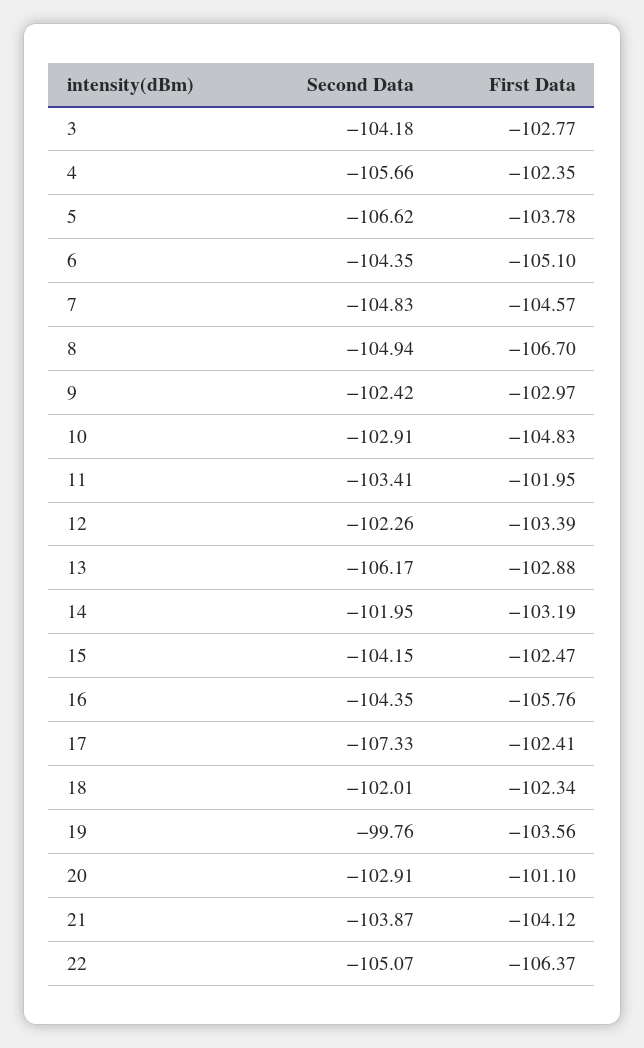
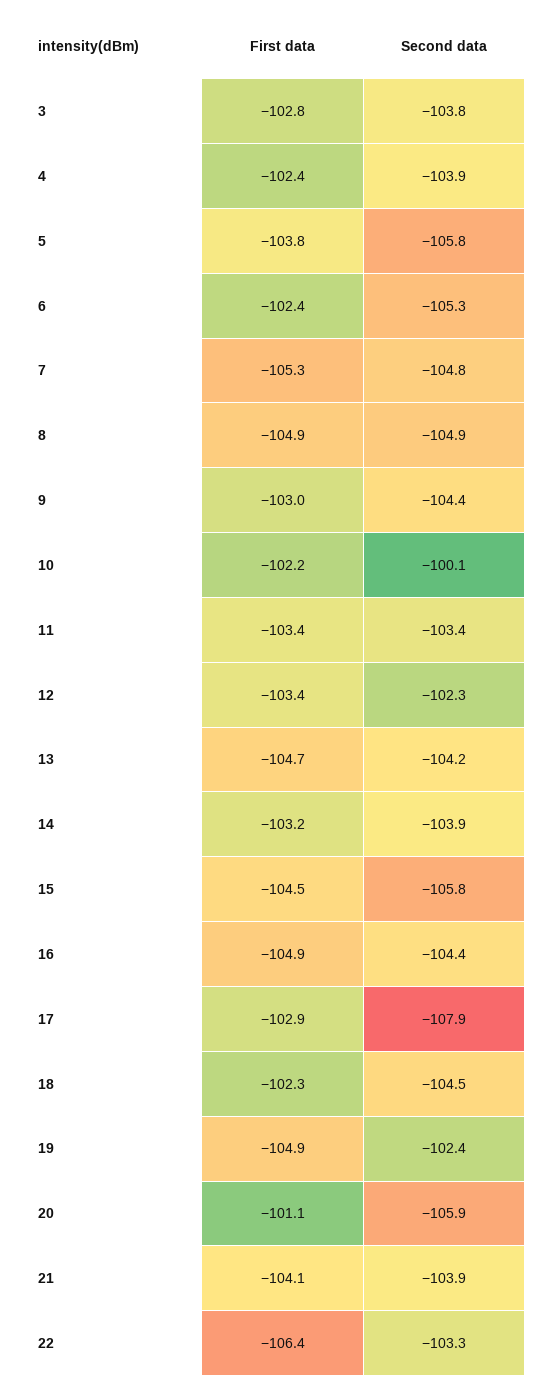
Second Data, 3: -104.18 -> -103.8
Second Data, 4: -105.66 -> -103.9
Second Data, 5: -106.62 -> -105.8
Second Data, 6: -104.35 -> -105.3
First Data, 6: -105.1 -> -102.4
First Data, 7: -104.57 -> -105.3
First Data, 8: -106.7 -> -104.9
Second Data, 9: -102.42 -> -104.4
Second Data, 10: -102.91 -> -100.1
First Data, 10: -104.83 -> -102.2
First Data, 11: -101.95 -> -103.4
Second Data, 13: -106.17 -> -104.2
First Data, 13: -102.88 -> -104.7
Second Data, 14: -101.95 -> -103.9
Second Data, 15: -104.15 -> -105.8
First Data, 15: -102.47 -> -104.5
First Data, 16: -105.76 -> -104.9
Second Data, 17: -107.33 -> -107.9
First Data, 17: -102.41 -> -102.9
Second Data, 18: -102.01 -> -104.5
Second Data, 19: -99.76 -> -102.4
First Data, 19: -103.56 -> -104.9
Second Data, 20: -102.91 -> -105.9
Second Data, 22: -105.07 -> -103.3

